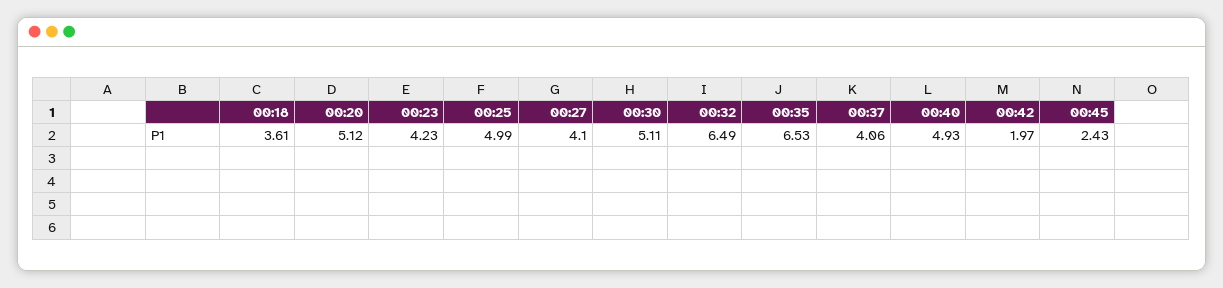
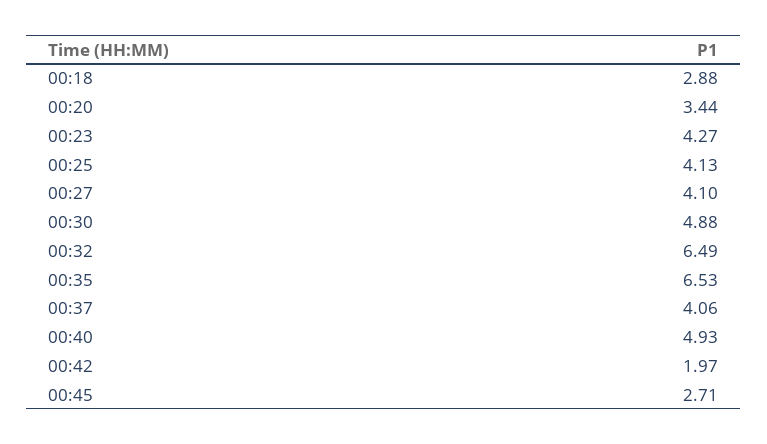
00:18: 3.61 -> 2.88
00:20: 5.12 -> 3.44
00:23: 4.23 -> 4.27
00:25: 4.99 -> 4.13
00:30: 5.11 -> 4.88
00:45: 2.43 -> 2.71

